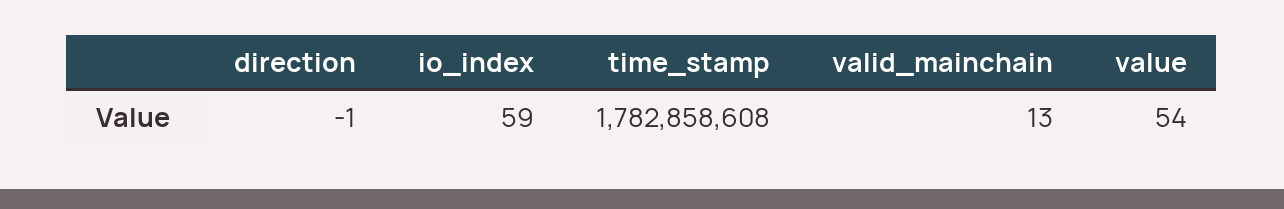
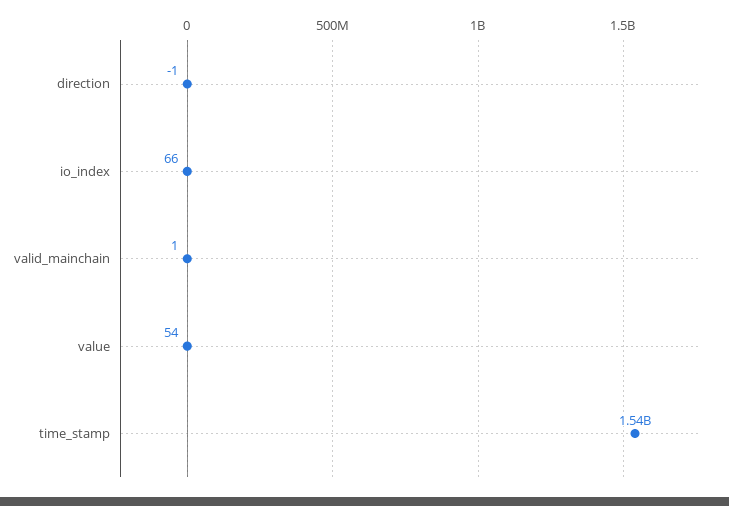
io_index: 59 -> 66
time_stamp: 1782858608 -> 1540000000
valid_mainchain: 13 -> 1

